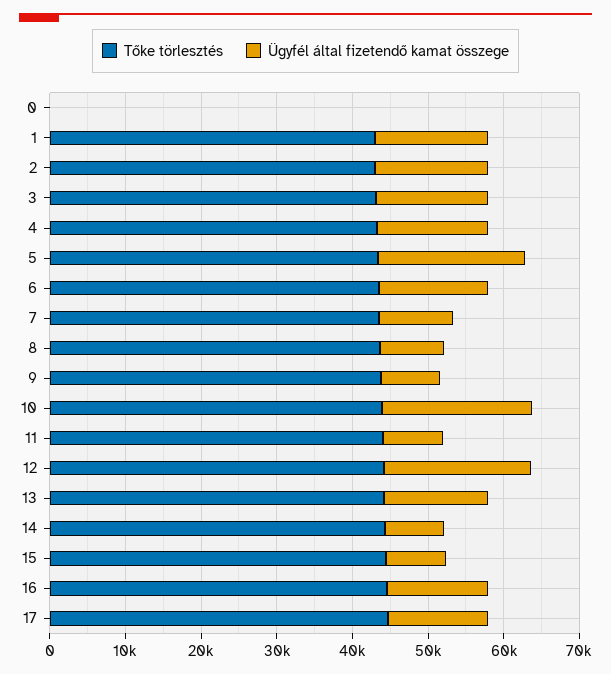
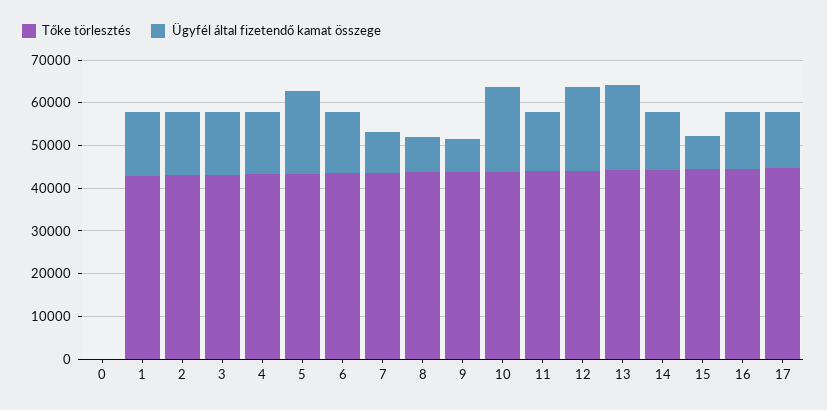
Ügyfél által fizetendő kamat összege, 11: 8000 -> 14000
Ügyfél által fizetendő kamat összege, 13: 14000 -> 20000
Ügyfél által fizetendő kamat összege, 14: 8000 -> 14000

